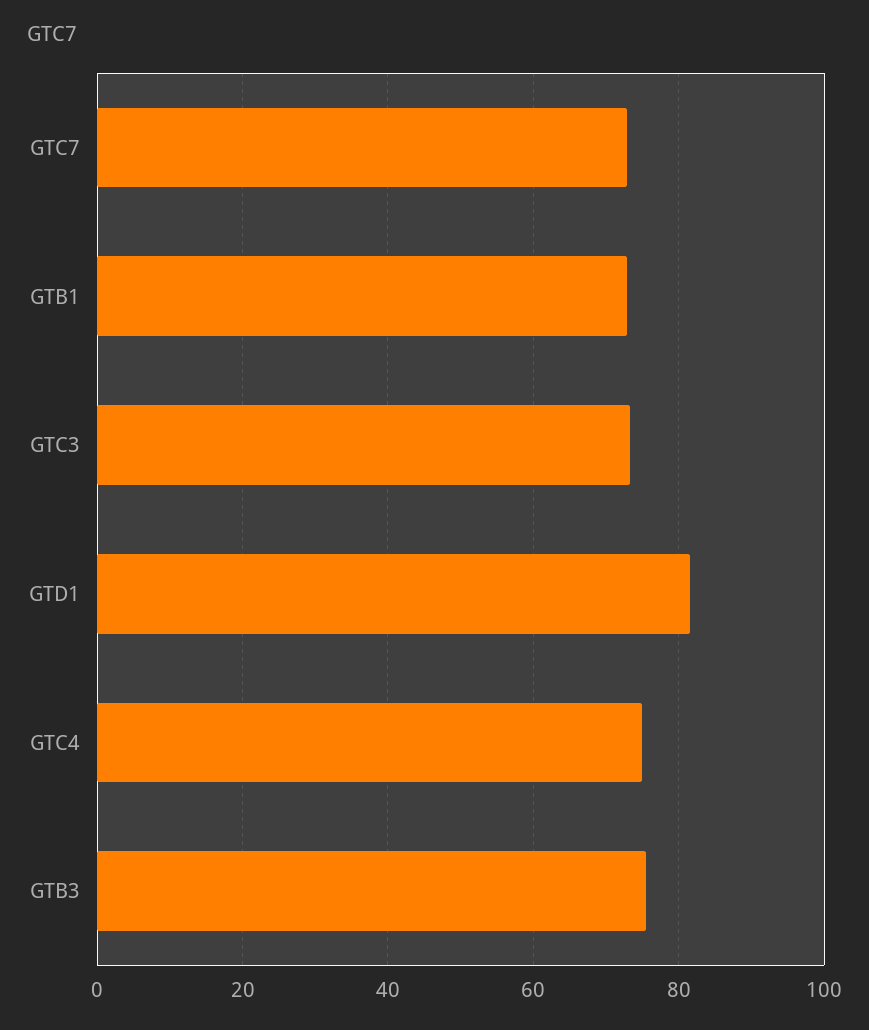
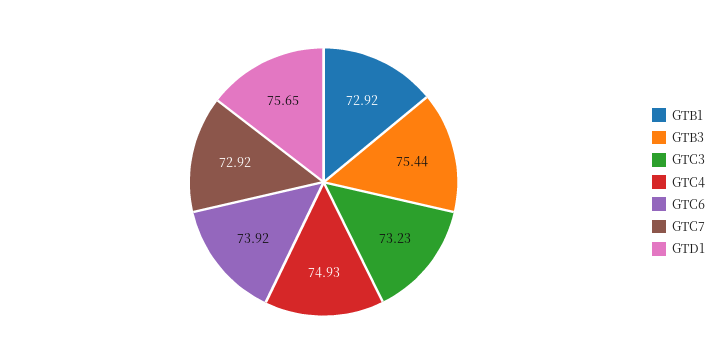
GTD1: 82 -> 75.65
GTC6: none -> 73.92

